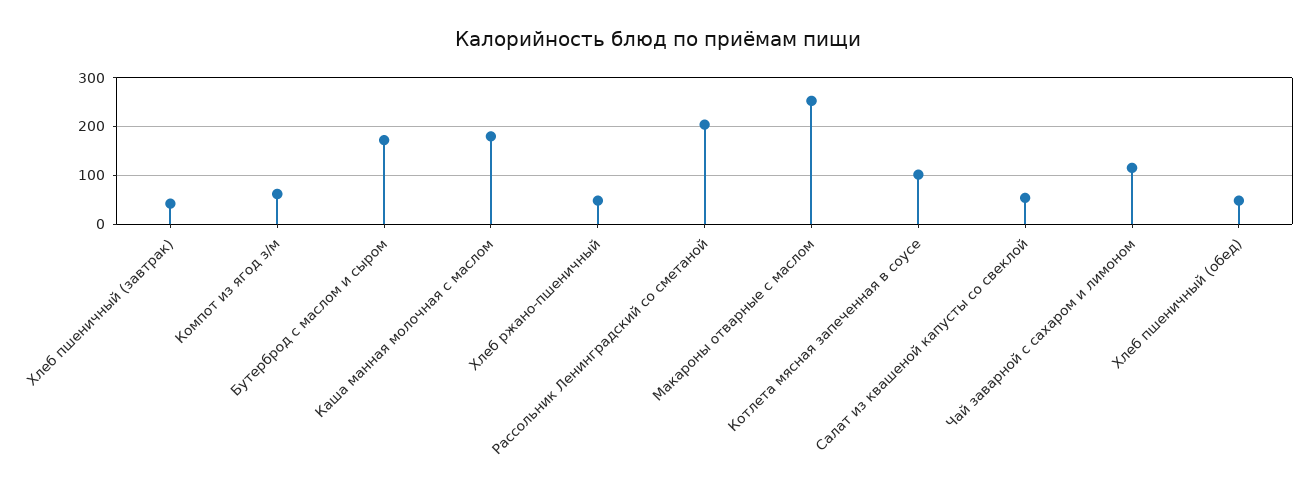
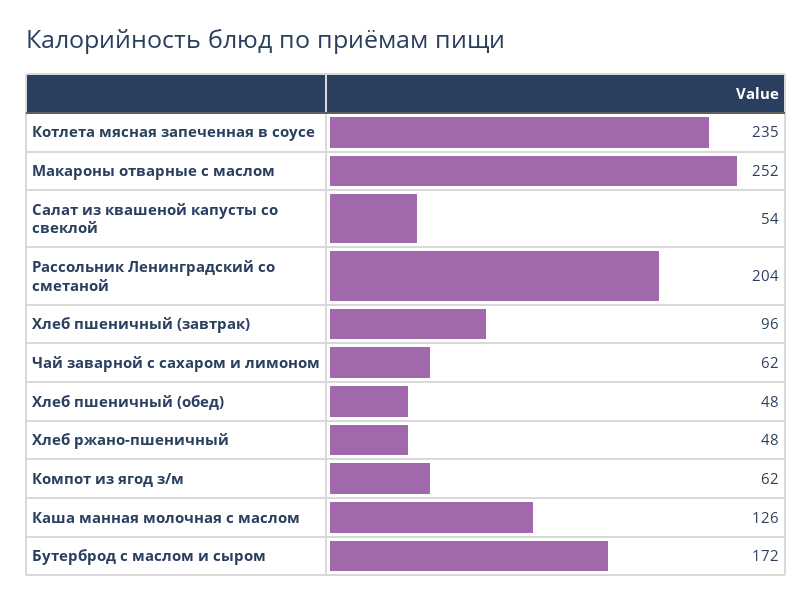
Хлеб пшеничный (завтрак): 40 -> 96
Каша манная молочная с маслом: 180 -> 126
Котлета мясная запеченная в соусе: 100 -> 235
Чай заварной с сахаром и лимоном: 120 -> 62

